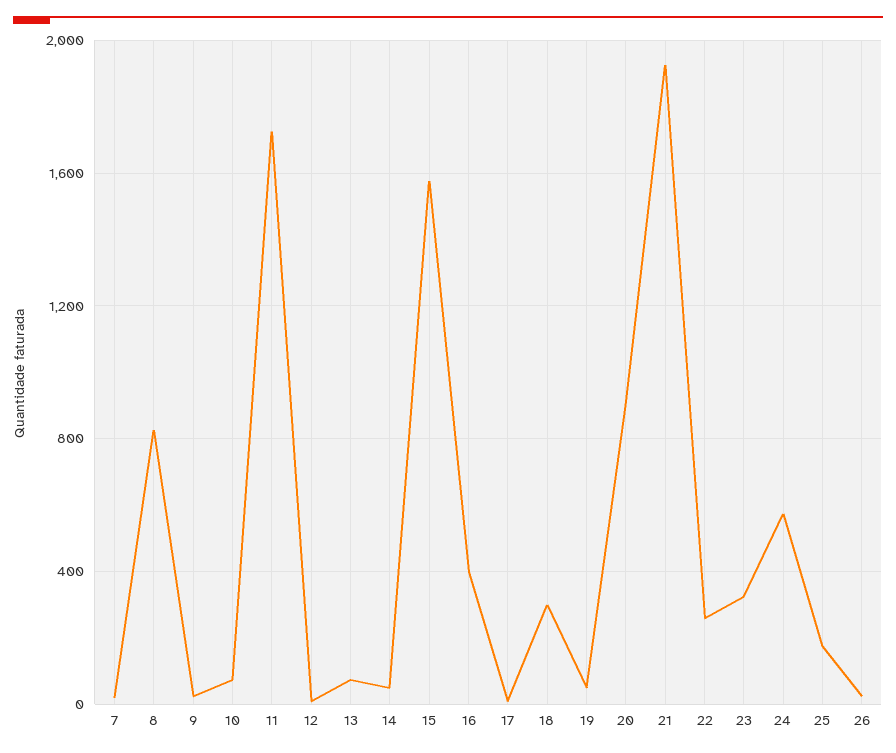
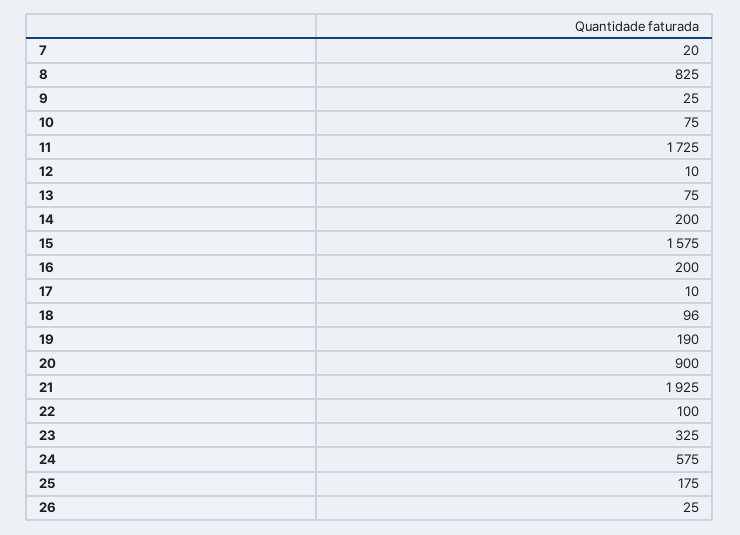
14: 50 -> 200
16: 400 -> 200
18: 300 -> 96
19: 50 -> 190
22: 250 -> 100

